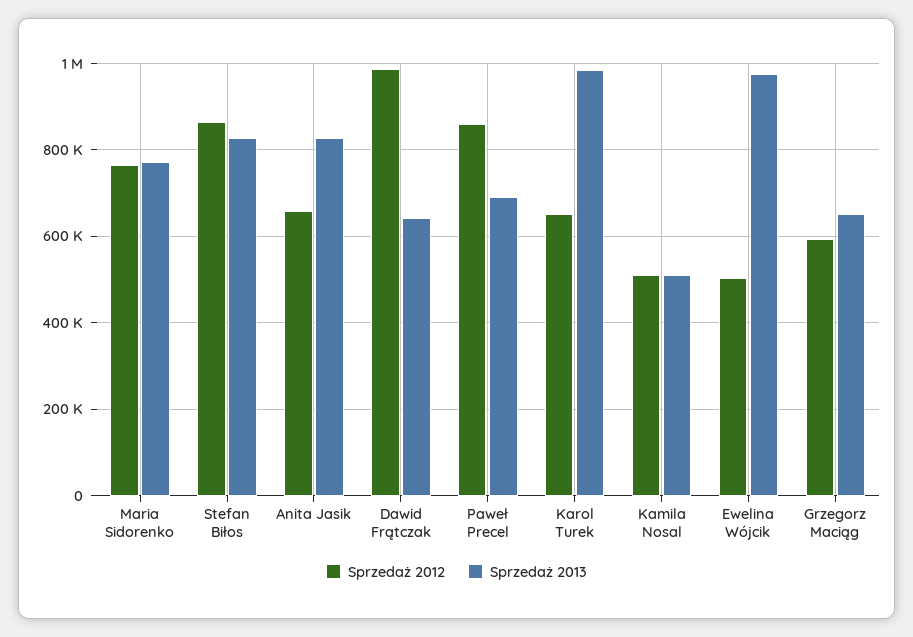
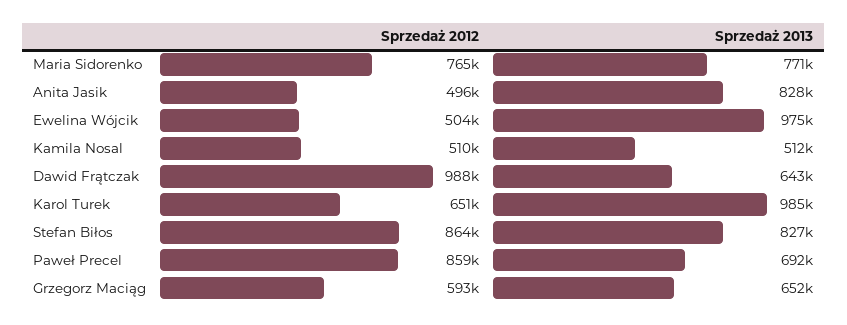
Sprzedaż 2012, Anita Jasik: 660000 -> 496000

